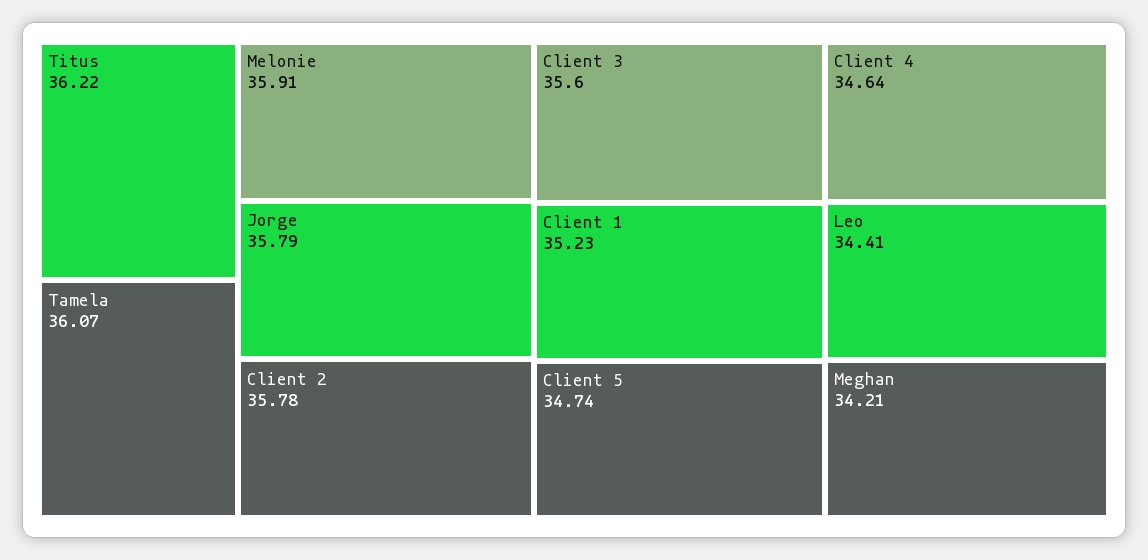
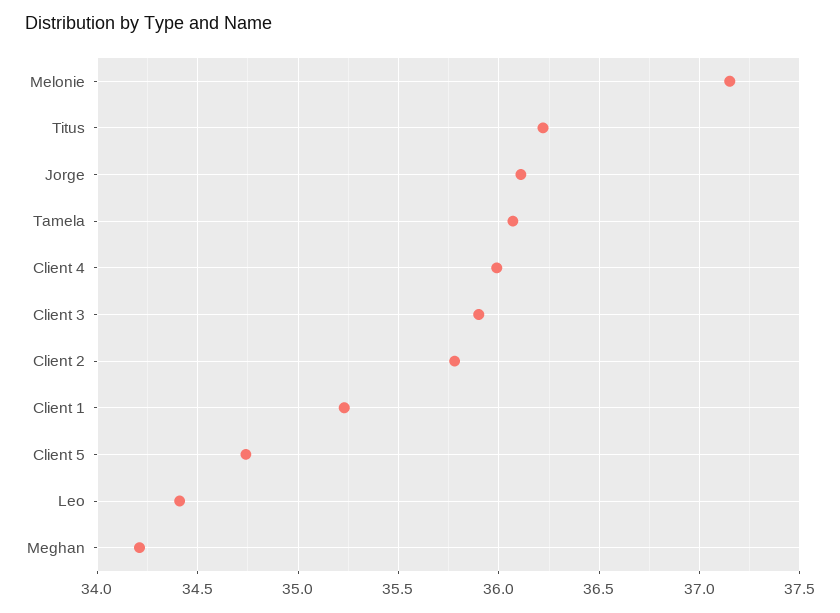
Melonie: 35.91 -> 37.15
Jorge: 35.79 -> 36.1
Client 3: 35.6 -> 35.9
Client 4: 34.64 -> 36

